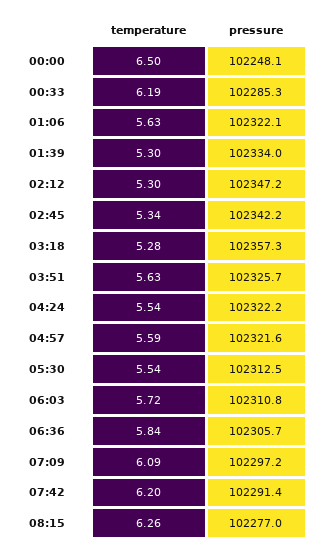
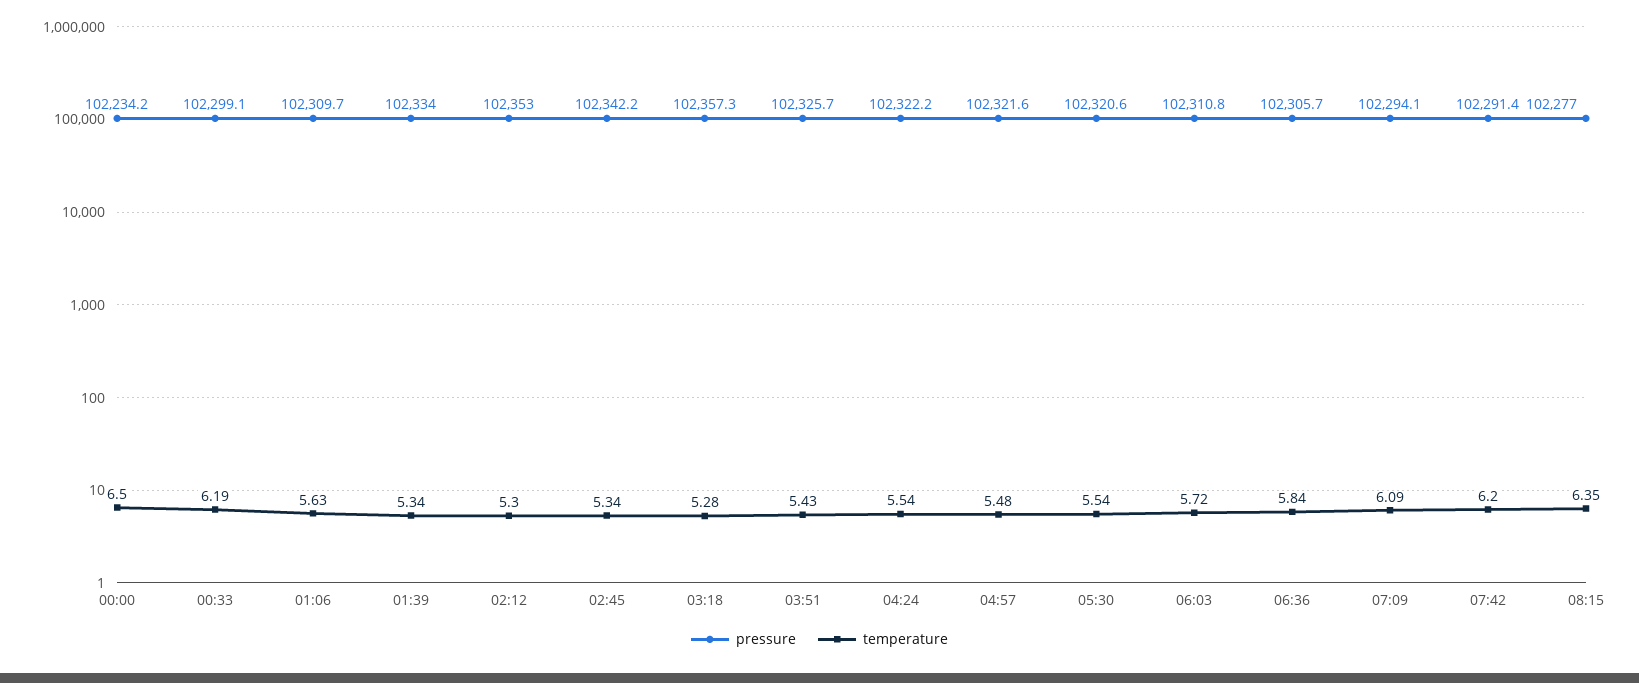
pressure, 00:00: 102248.1 -> 102234.2
pressure, 00:33: 102285.3 -> 102299.1
pressure, 01:06: 102322.1 -> 102309.7
temperature, 01:39: 5.3 -> 5.34
pressure, 02:12: 102347.2 -> 102353
temperature, 03:51: 5.63 -> 5.43
temperature, 04:57: 5.59 -> 5.48
pressure, 05:30: 102312.5 -> 102320.6
pressure, 07:09: 102297.2 -> 102294.1
temperature, 08:15: 6.26 -> 6.35

